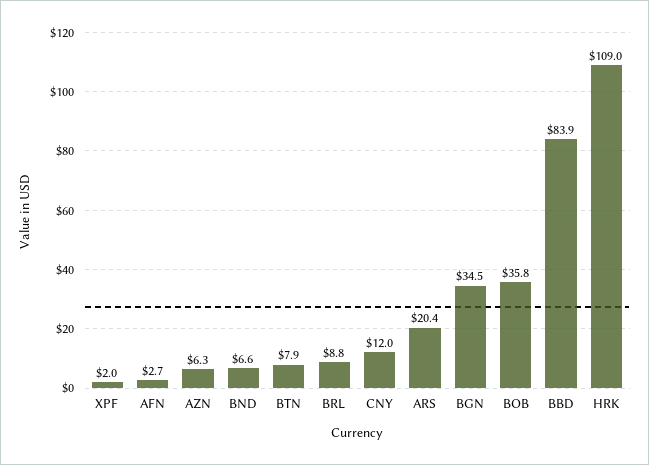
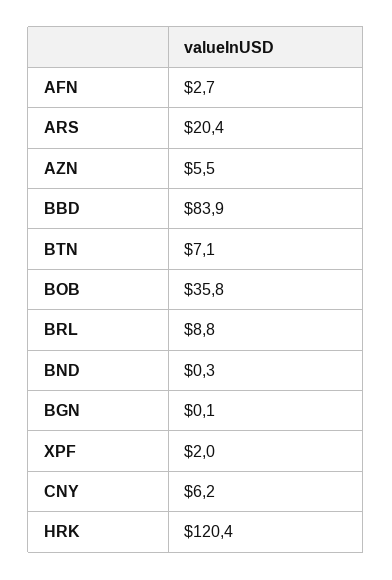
AZN: 6.3 -> 5.5
BND: 6.6 -> 0.3
BTN: 7.9 -> 7.1
CNY: 12 -> 6.2
BGN: 34.5 -> 0.1
HRK: 109 -> 120.4

